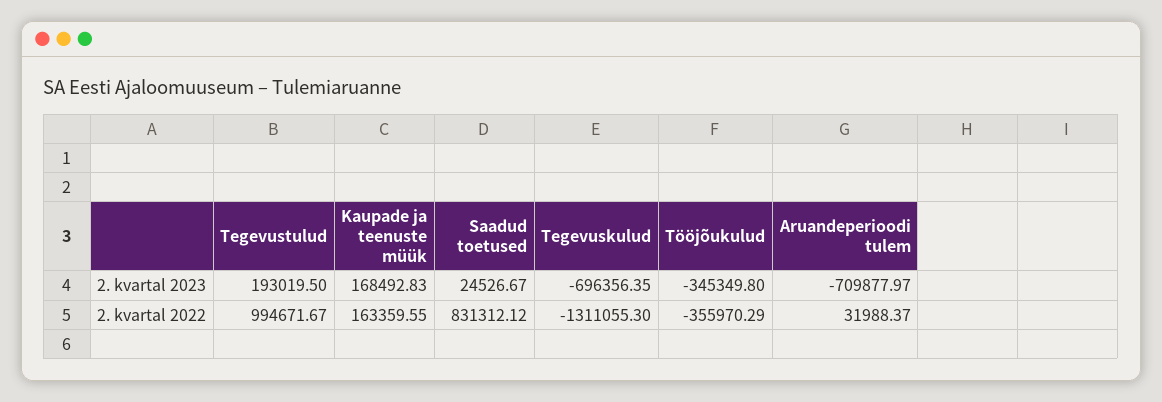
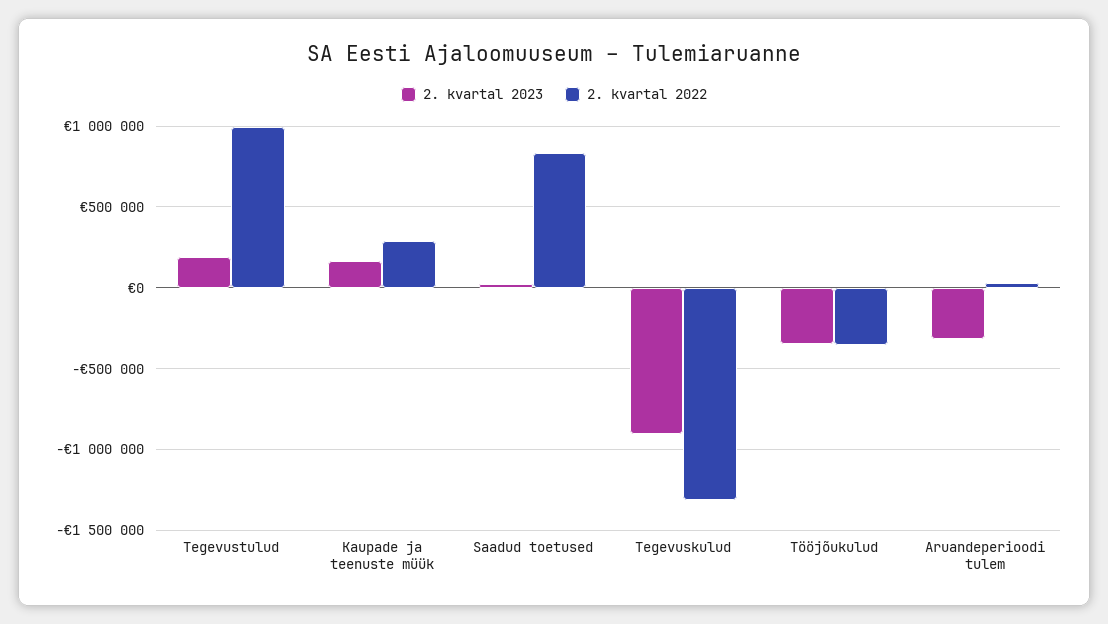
2. kvartal 2023, Tegevuskulud: -696356.35 -> -900000
2. kvartal 2023, Aruandeperioodi tulem: -709877.97 -> -300000
2. kvartal 2022, Kaupade ja teenuste müük: 163359.55 -> 300000

